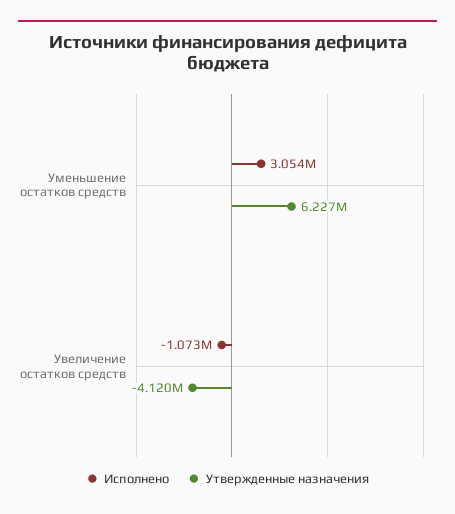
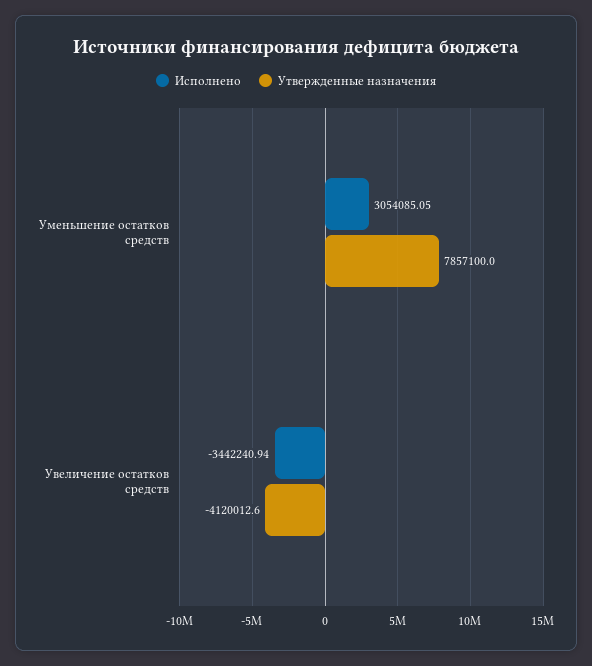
Утвержденные назначения, Уменьшение остатков средств: 6227000 -> 7857100
Исполнено, Увеличение остатков средств: -1073000 -> -3442240.94

